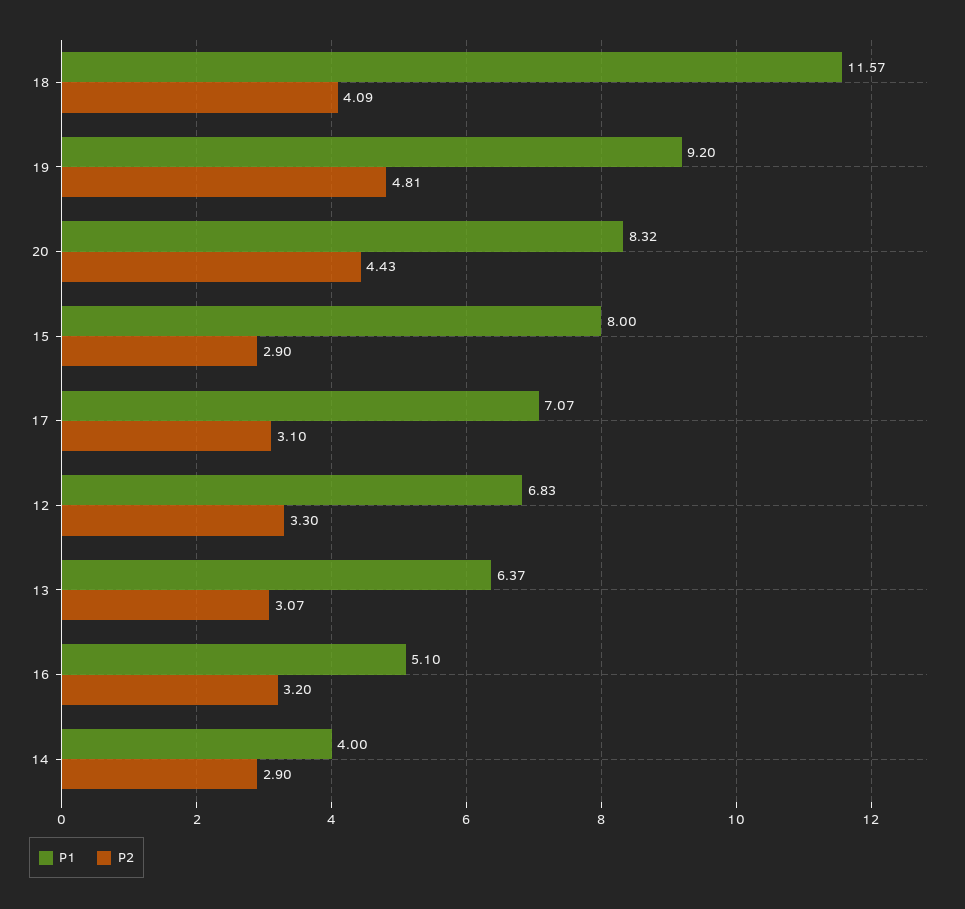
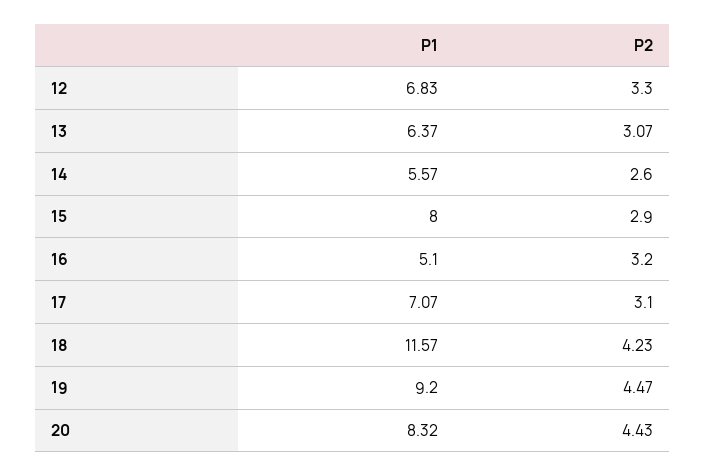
P2, 18: 4.09 -> 4.23
P2, 19: 4.81 -> 4.47
P1, 14: 4 -> 5.57
P2, 14: 2.9 -> 2.6

